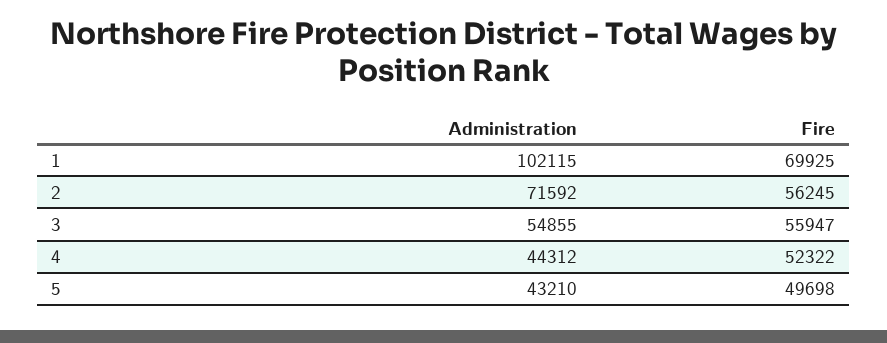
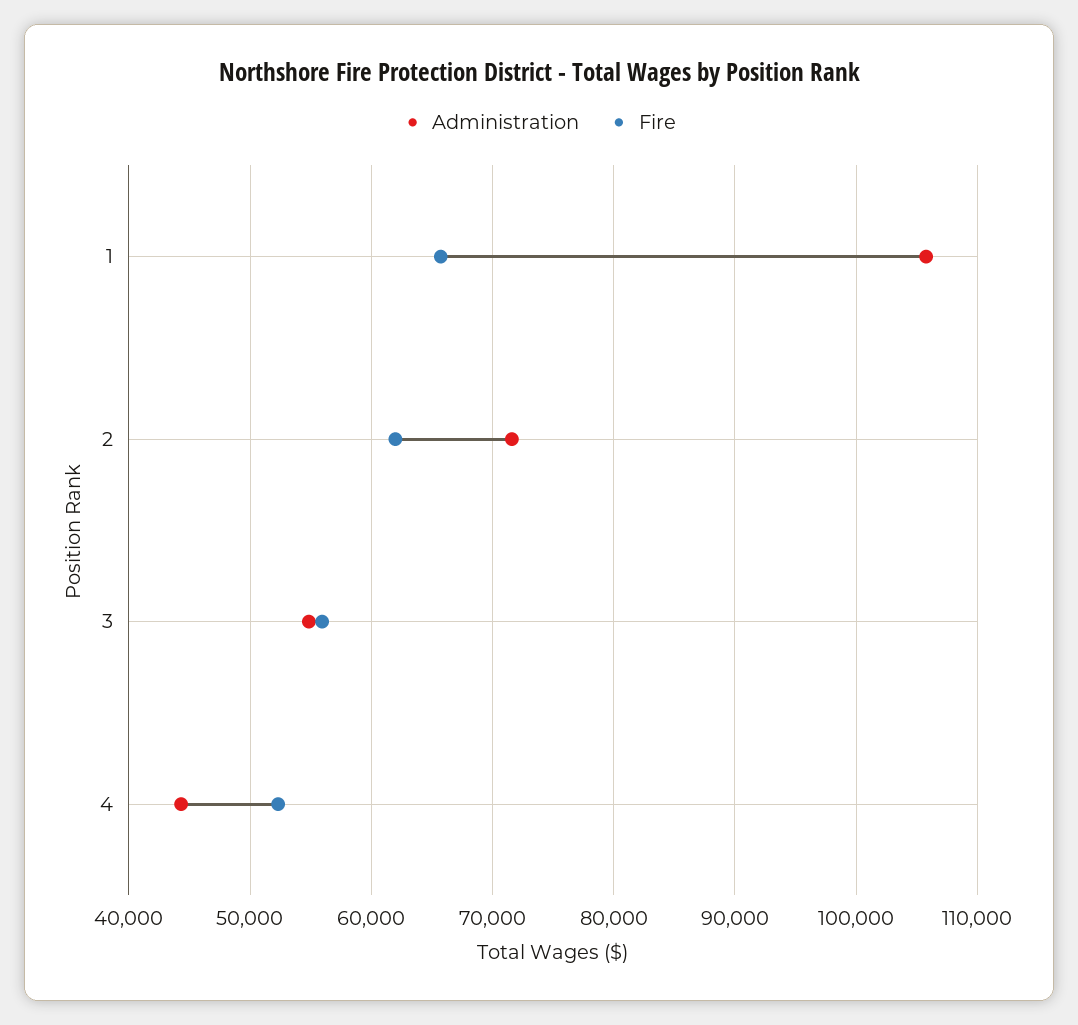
Administration, 1: 102115 -> 106000
Fire, 1: 69925 -> 66000
Fire, 2: 56245 -> 62000
Administration, 5: 43210 -> none
Fire, 5: 49698 -> none

